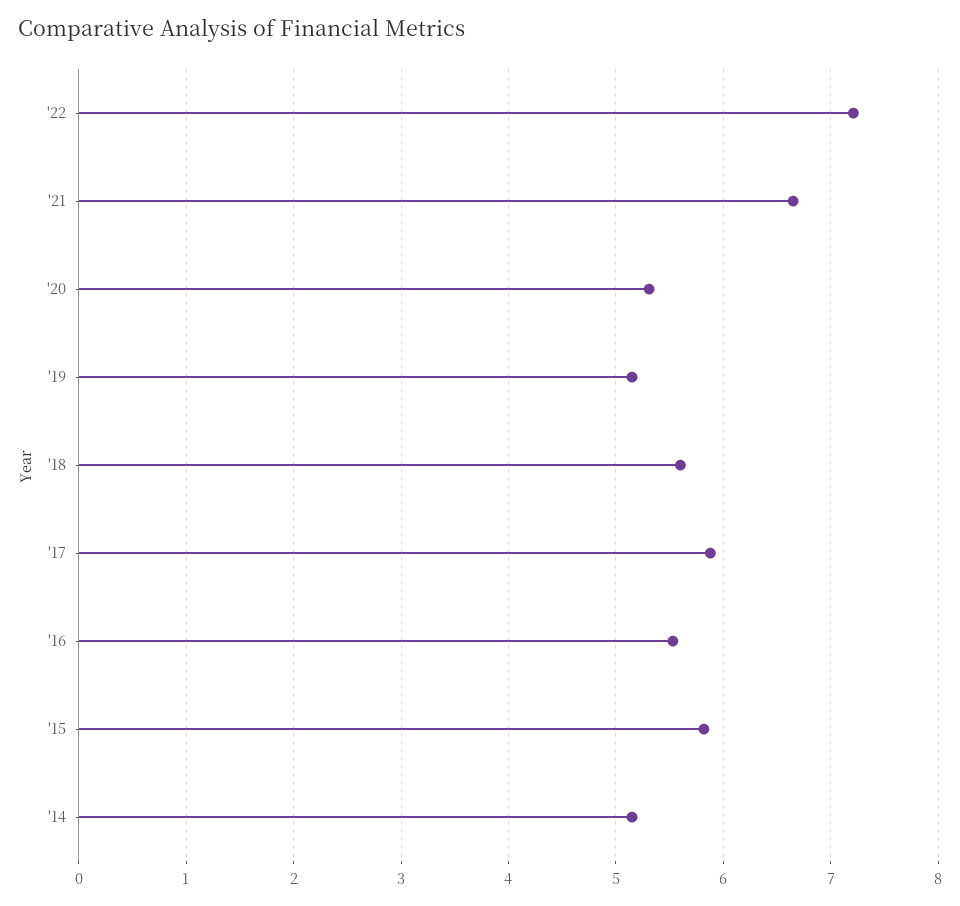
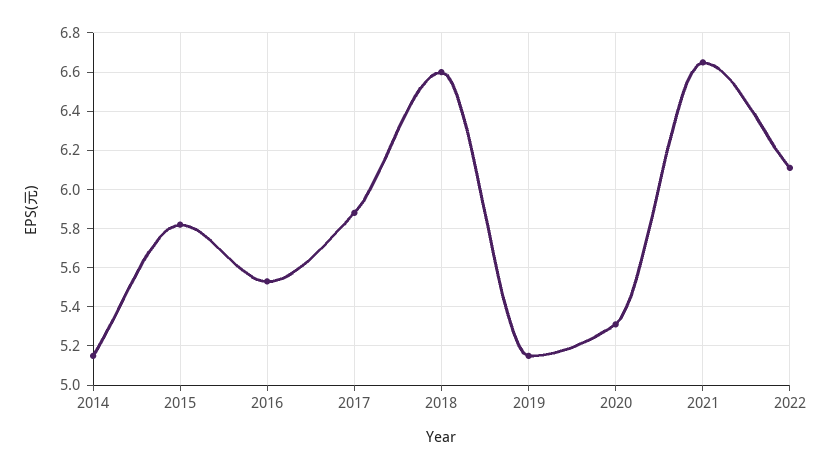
'22: 7.2 -> 6.1
'18: 5.6 -> 6.6

